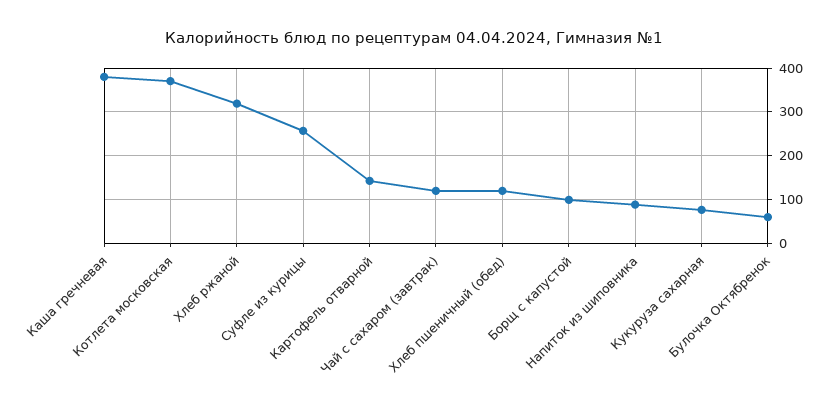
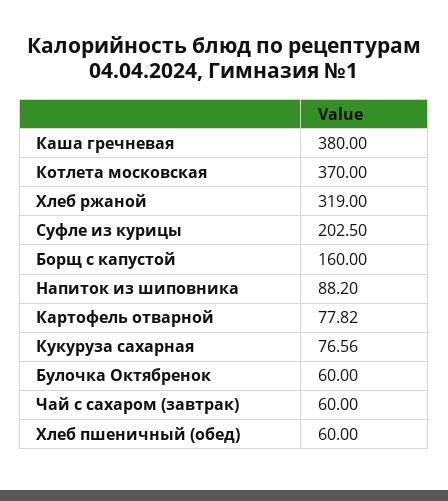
Суфле из курицы: 260 -> 202.5
Картофель отварной: 140 -> 77.82
Чай с сахаром (завтрак): 120 -> 60
Хлеб пшеничный (обед): 120 -> 60
Борщ с капустой: 100 -> 160

